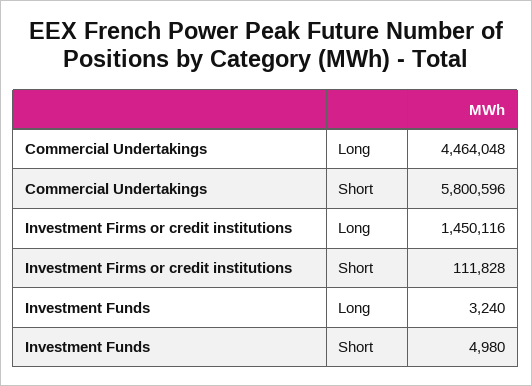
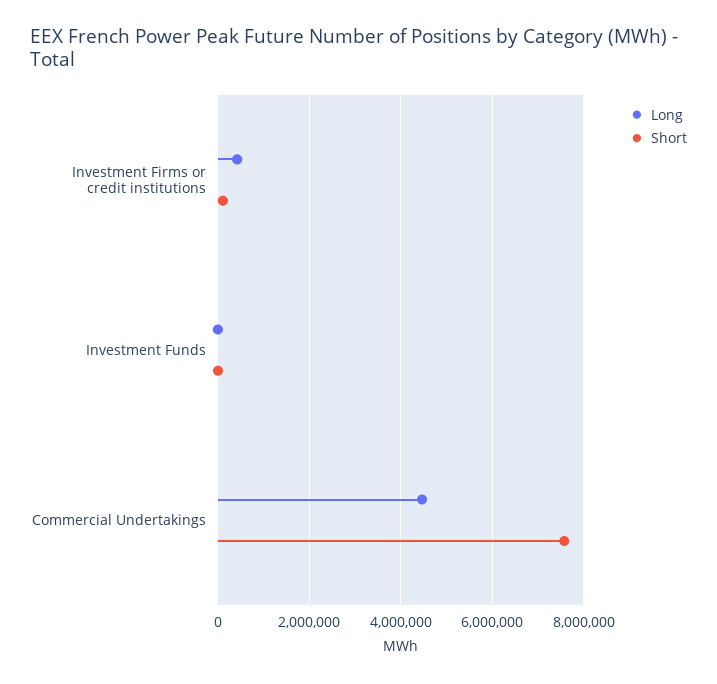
Short, Commercial Undertakings: 5800596 -> 7600000
Long, Investment Firms or credit institutions: 1450116 -> 400000

